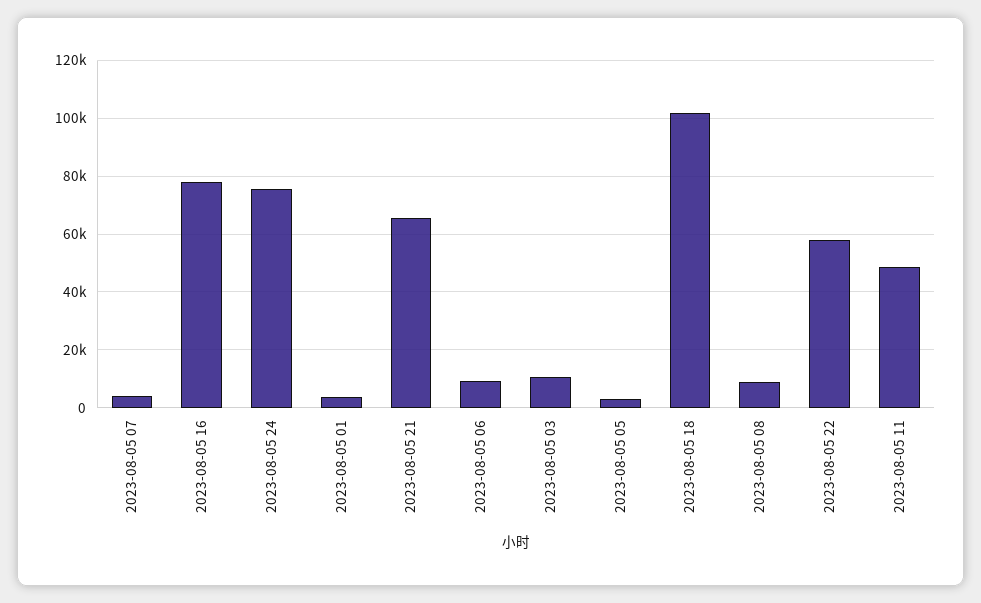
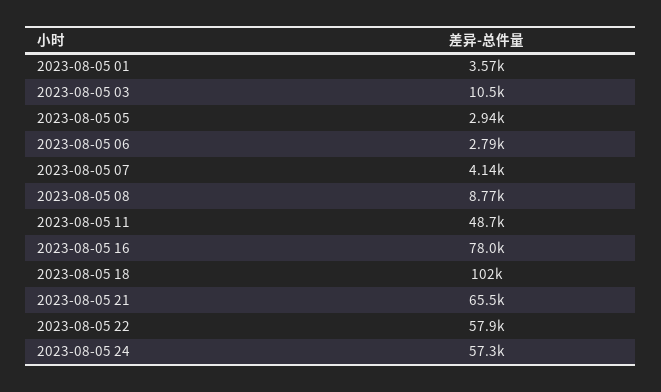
2023-08-05 24: 75000 -> 57300
2023-08-05 06: 10000 -> 2790

